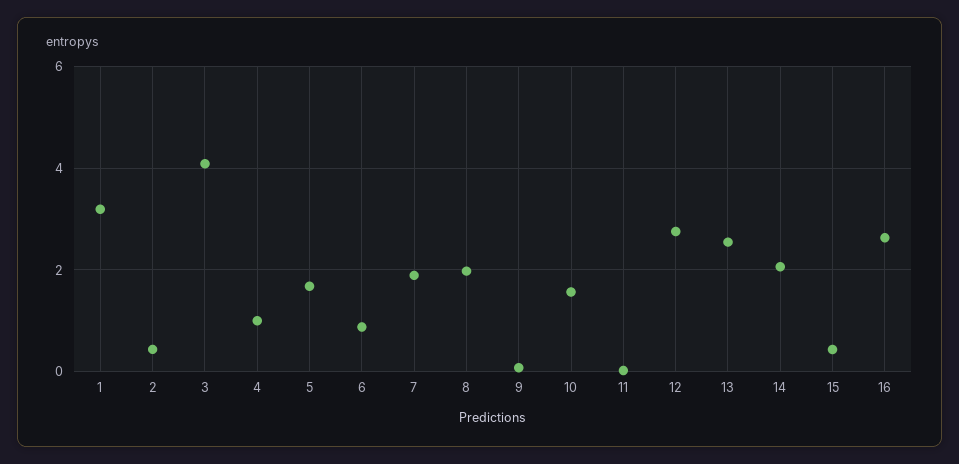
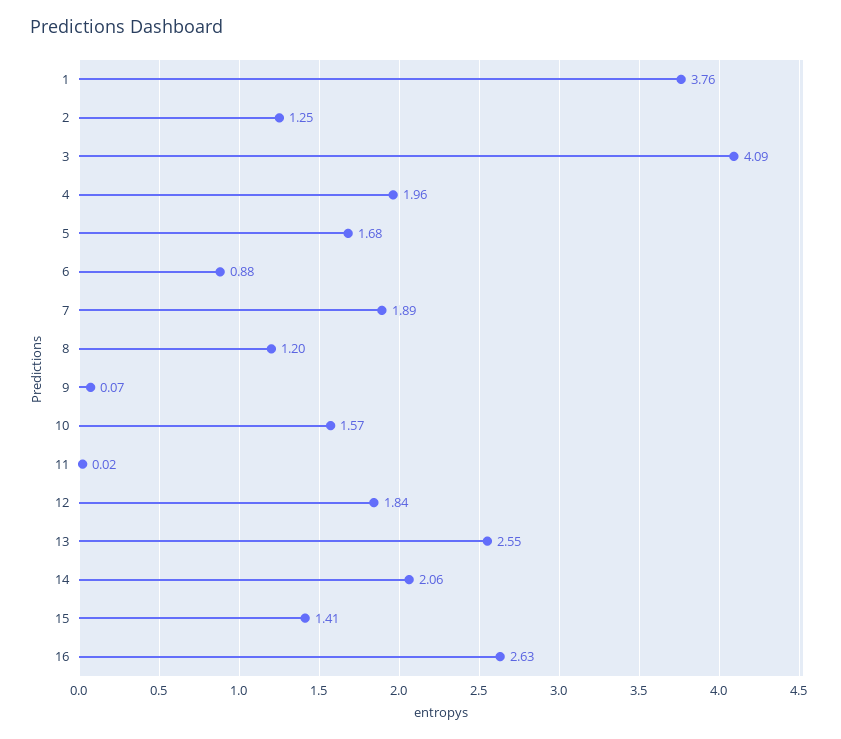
1: 3.2 -> 3.76
2: 0.4 -> 1.25
4: 1 -> 1.96
8: 2 -> 1.2
12: 2.8 -> 1.84
15: 0.4 -> 1.41

